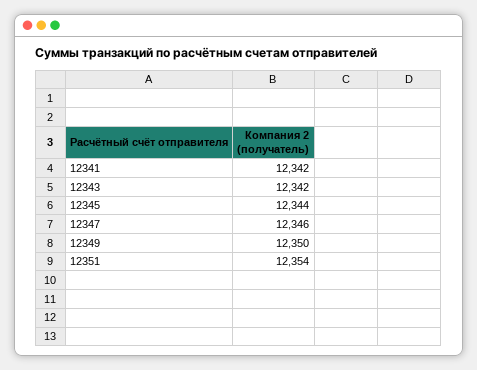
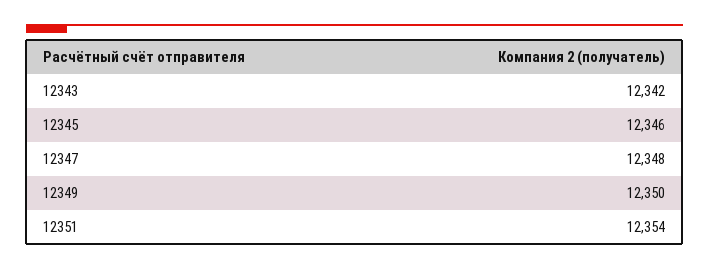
12341: 12342 -> none
12345: 12344 -> 12346
12347: 12346 -> 12348

